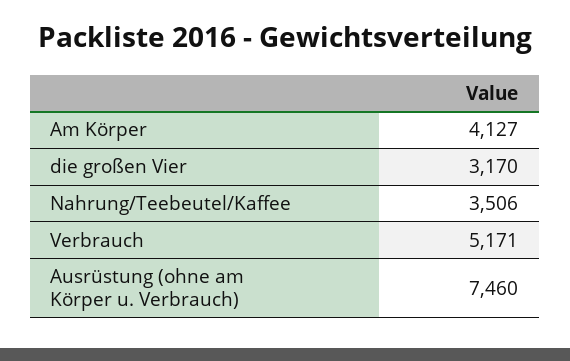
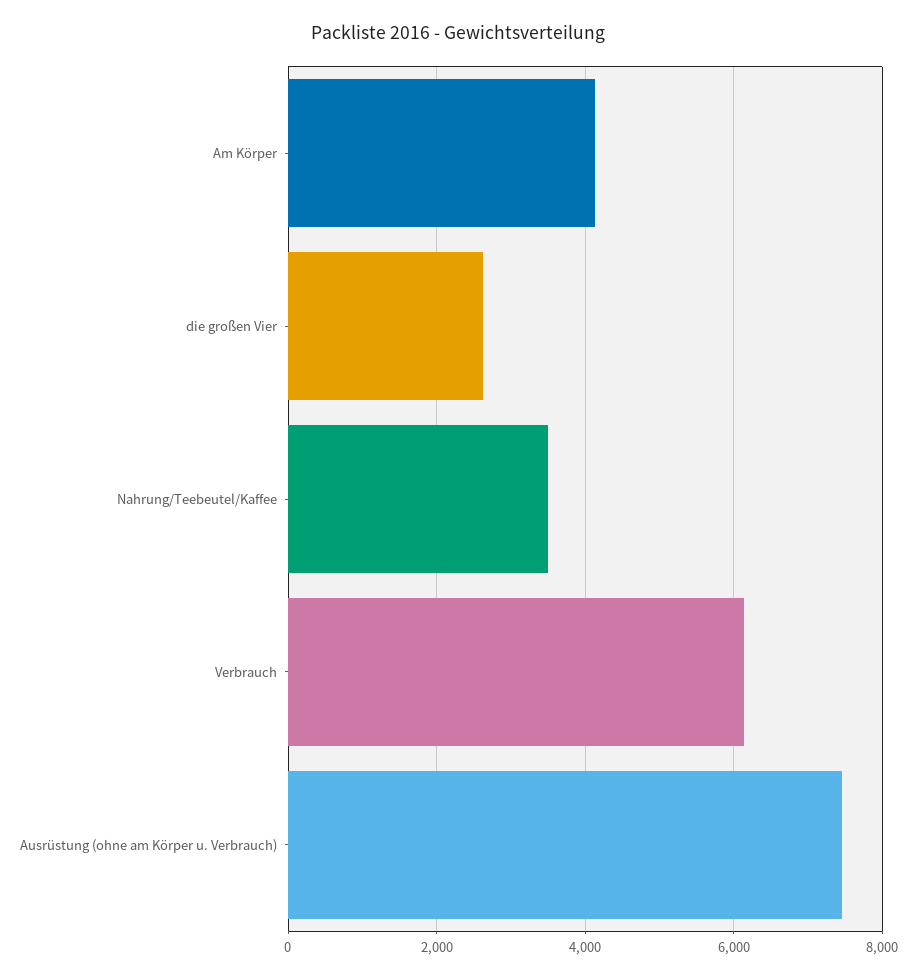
die großen Vier: 3170 -> 2600
Verbrauch: 5171 -> 6200

